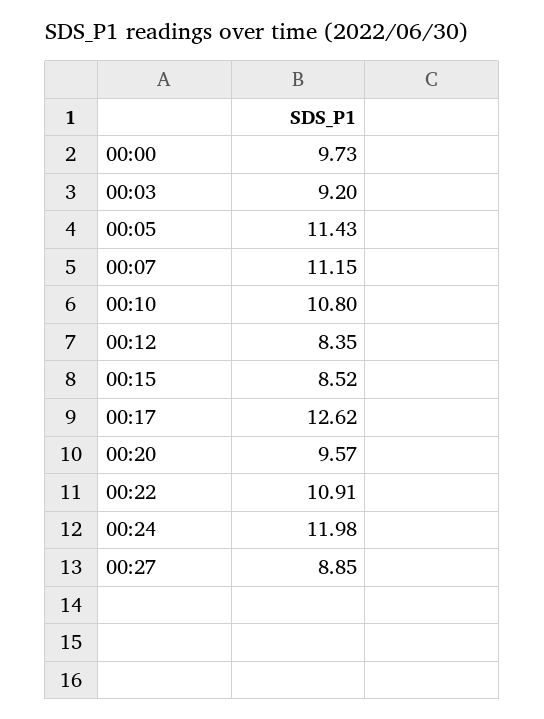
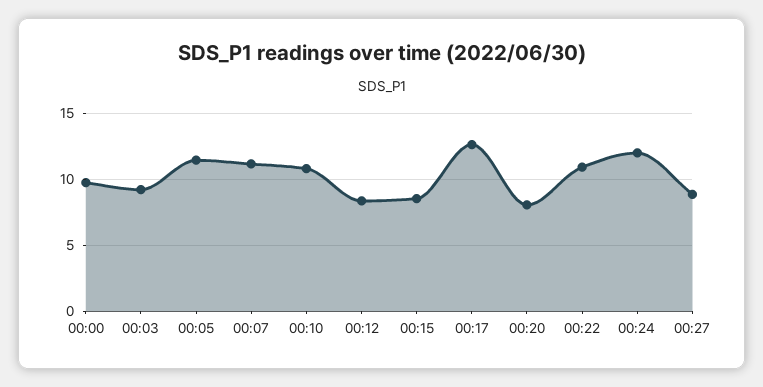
00:20: 9.57 -> 8

